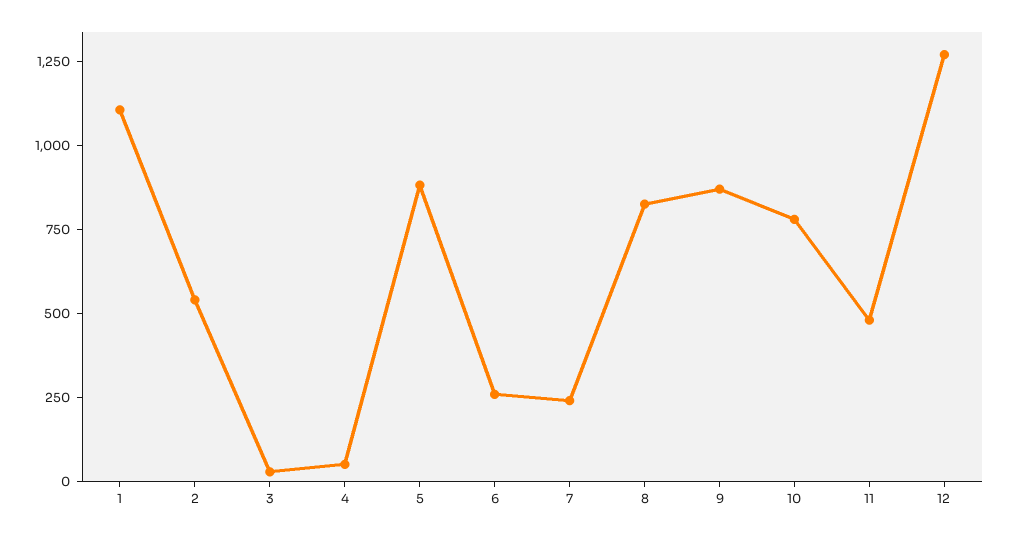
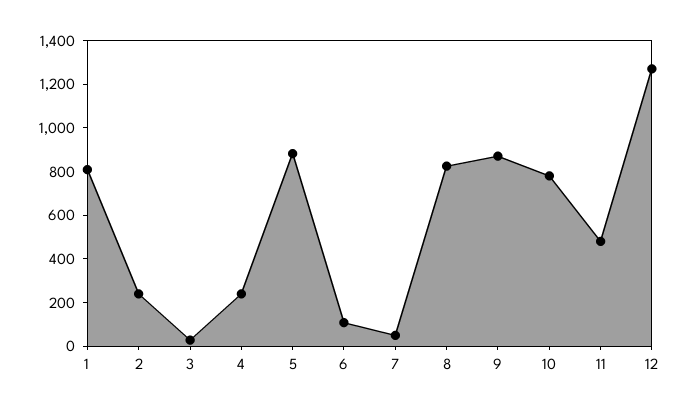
1: 1100 -> 800
2: 550 -> 250
4: 50 -> 250
6: 250 -> 100
7: 250 -> 50

